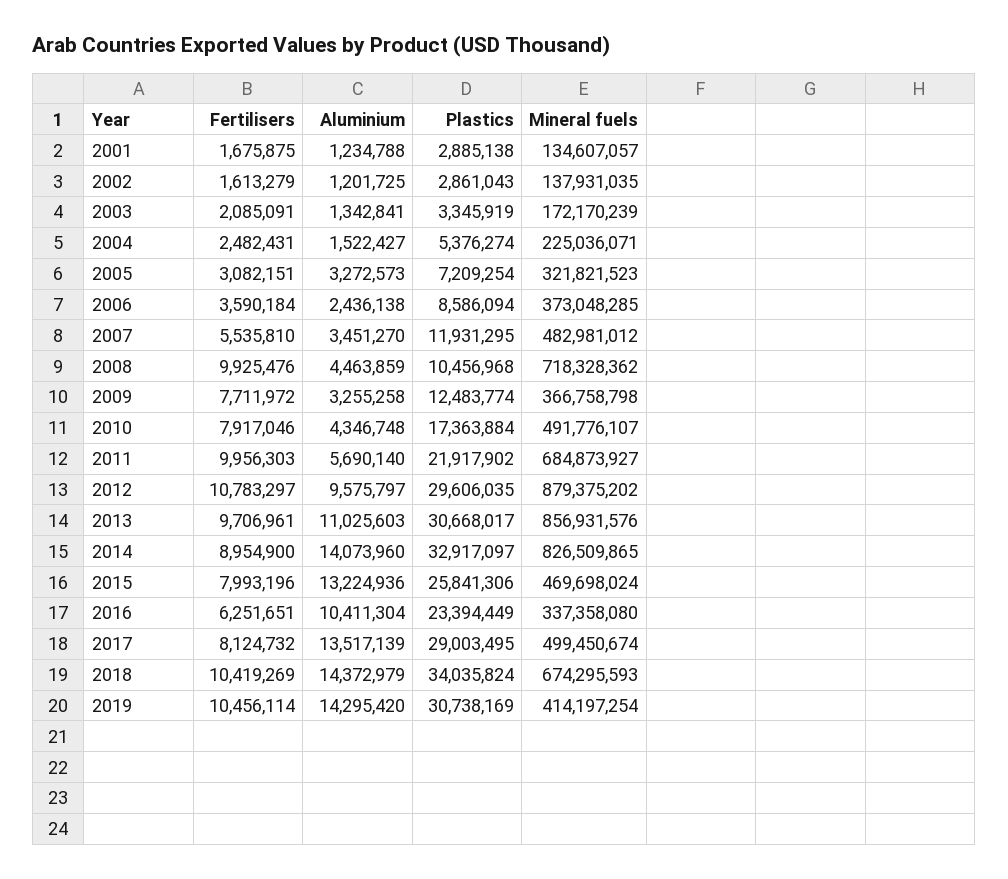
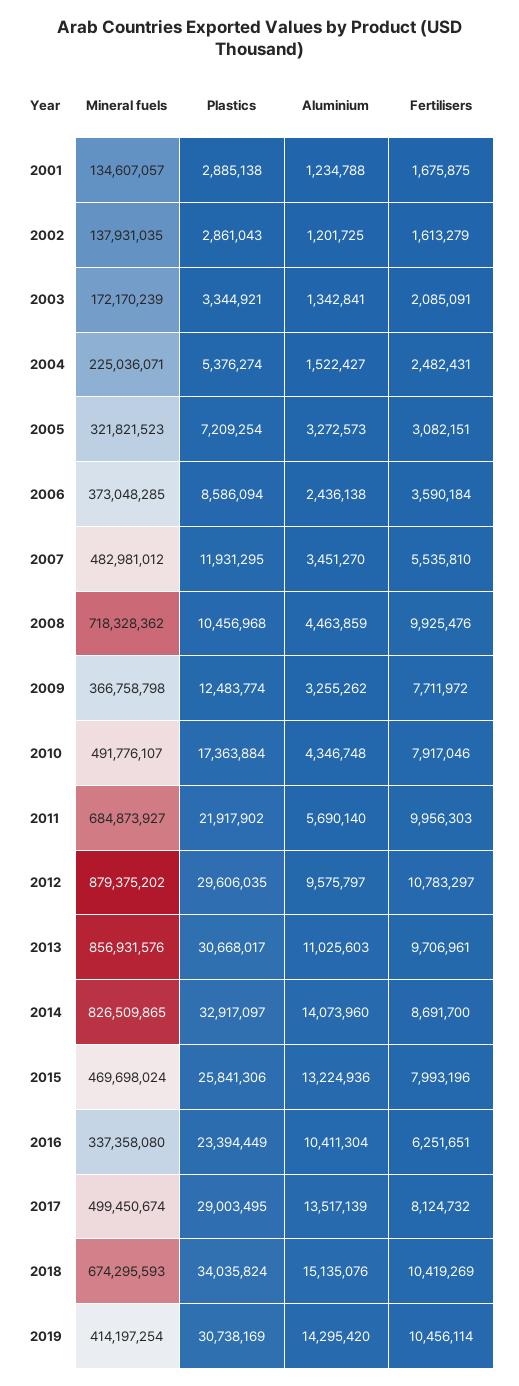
Plastics, 2003: 3345919 -> 3344921
Aluminium, 2009: 3255258 -> 3255262
Fertilisers, 2014: 8954900 -> 8691700
Aluminium, 2018: 14372979 -> 15135076

